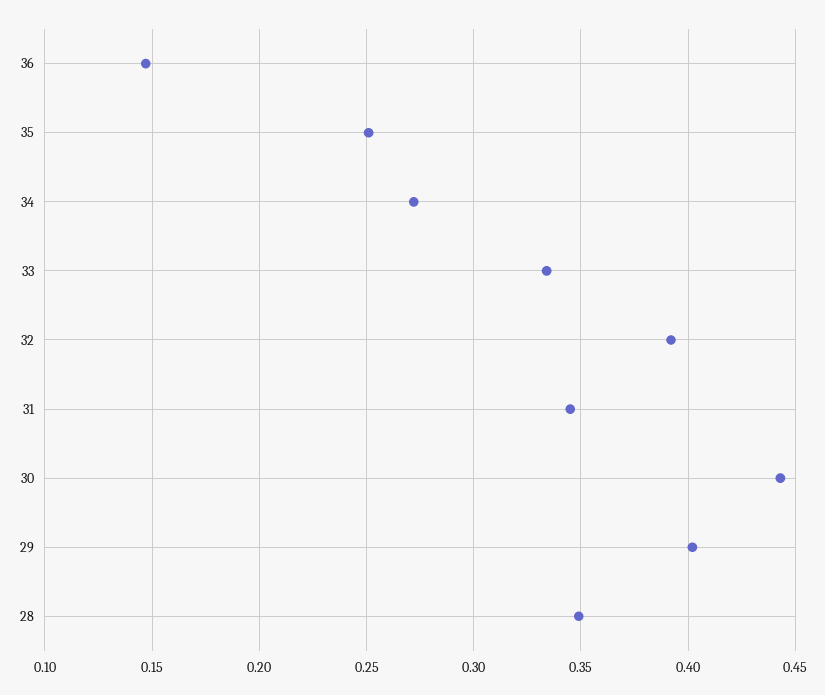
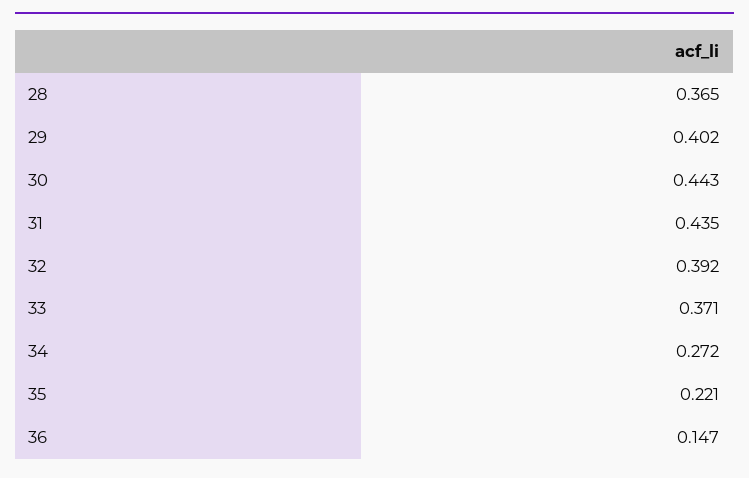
35: 0.25 -> 0.221
33: 0.335 -> 0.371
31: 0.345 -> 0.435
28: 0.35 -> 0.365

